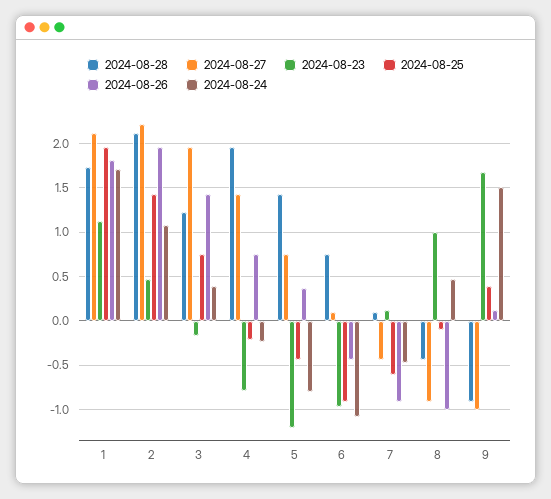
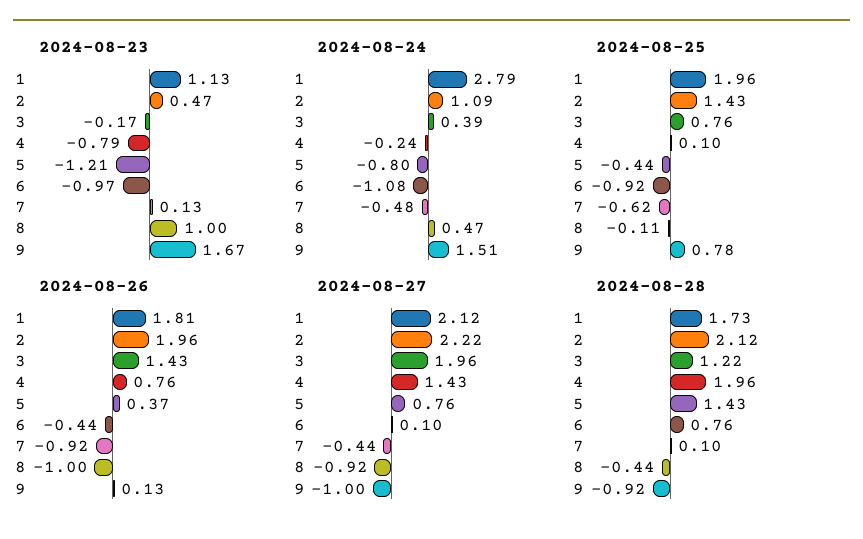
2024-08-24, 1: 1.7 -> 2.79
2024-08-25, 4: -0.2 -> 0.1
2024-08-25, 9: 0.4 -> 0.78

